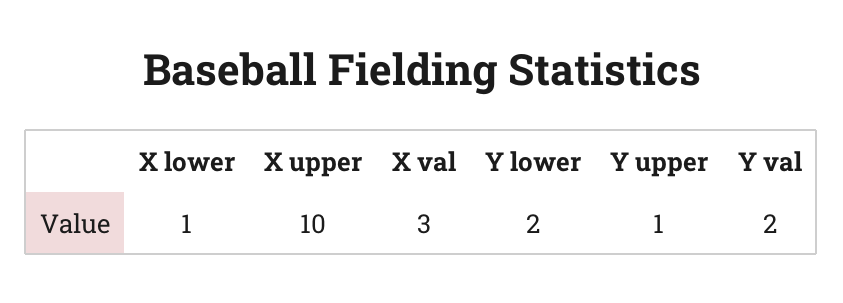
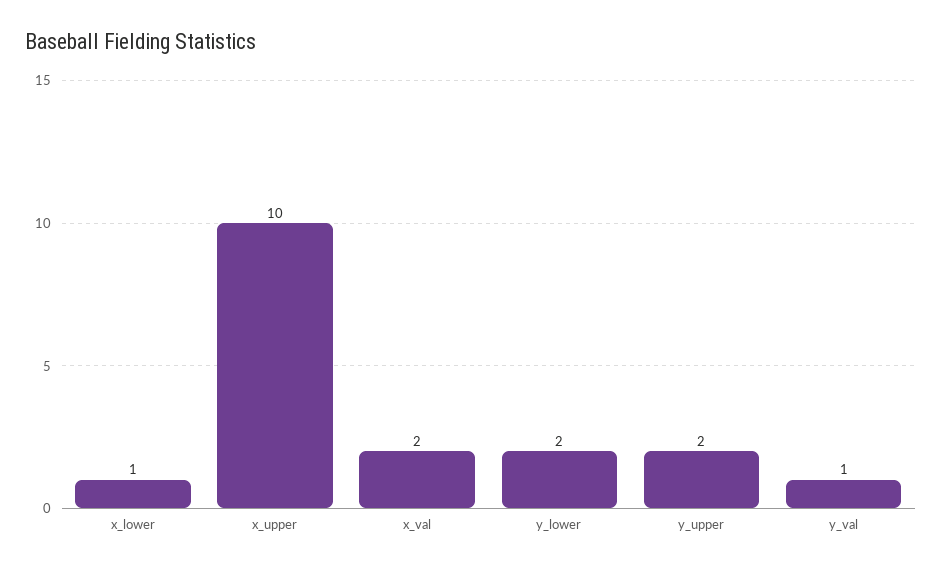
X val: 3 -> 2
Y upper: 1 -> 2
Y val: 2 -> 1

